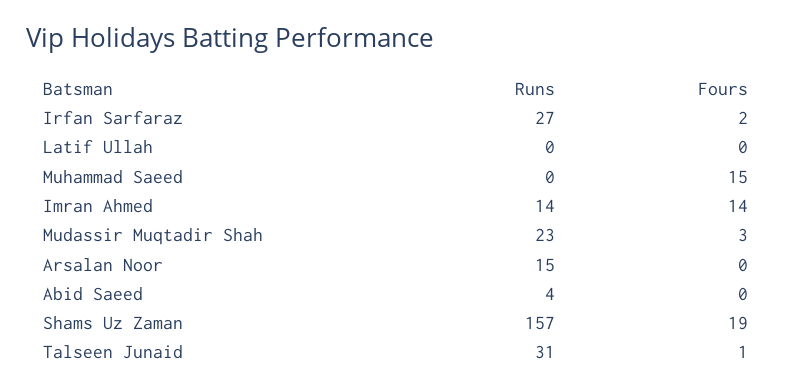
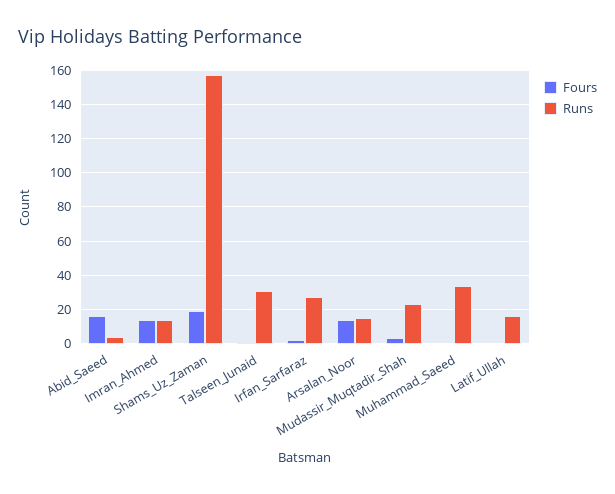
Runs, Latif Ullah: 0 -> 15
Runs, Muhammad Saeed: 0 -> 35
Fours, Muhammad Saeed: 15 -> 0
Fours, Arsalan Noor: 0 -> 15
Fours, Abid Saeed: 0 -> 15

